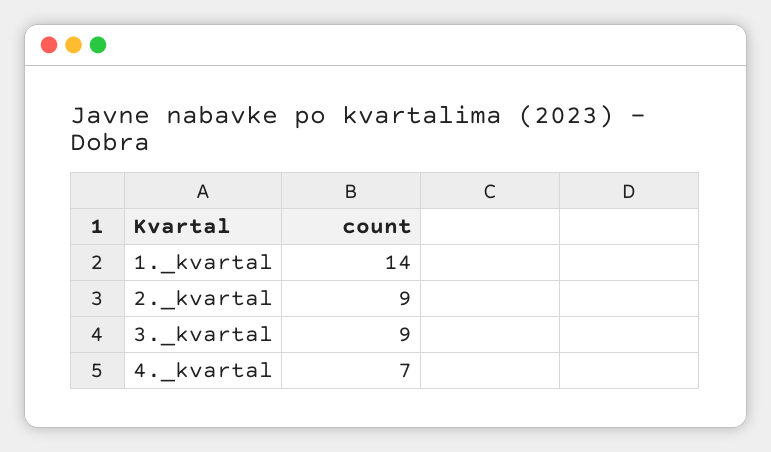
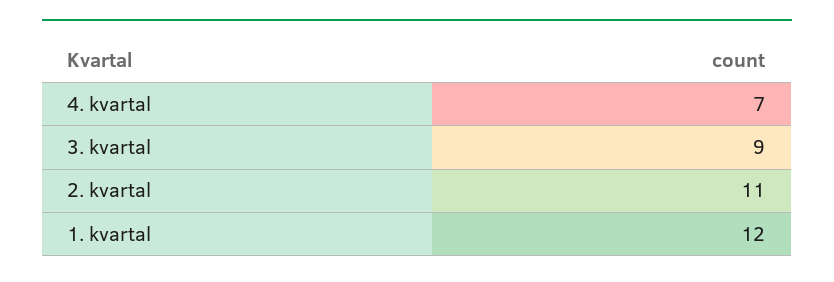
1._kvartal: 14 -> 12
2._kvartal: 9 -> 11

